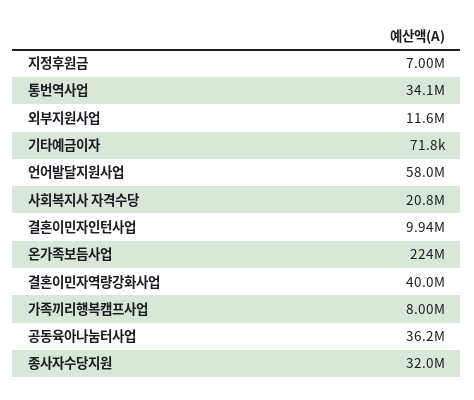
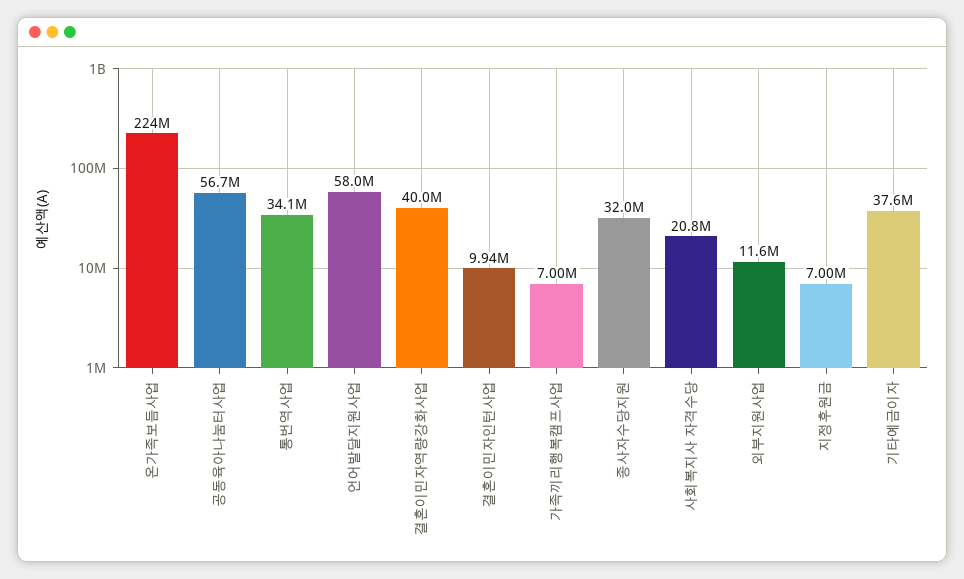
기타예금이자: 71800 -> 37600000
가족끼리행복캠프사업: 8000000 -> 7000000
공동육아나눔터사업: 36200000 -> 56700000

